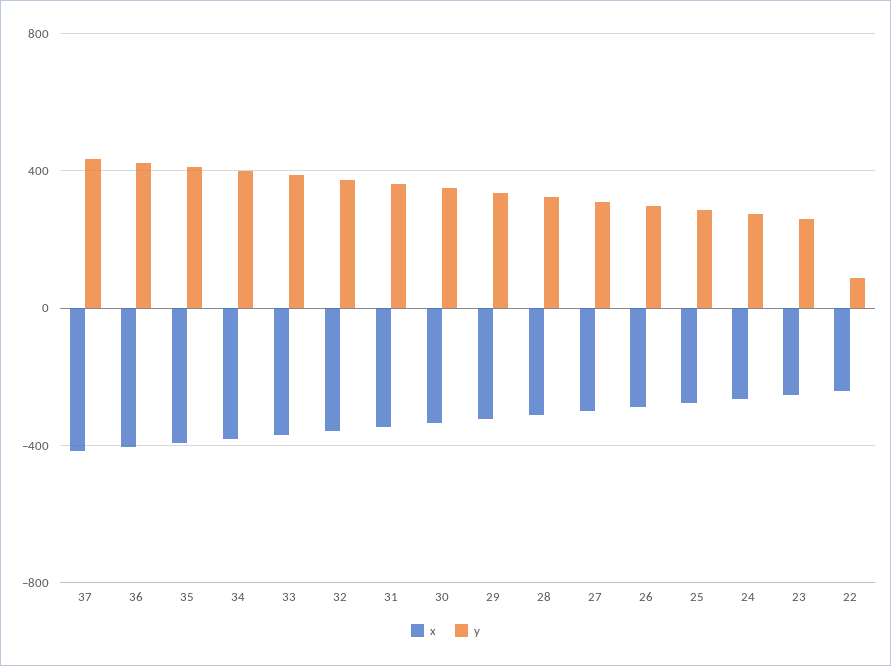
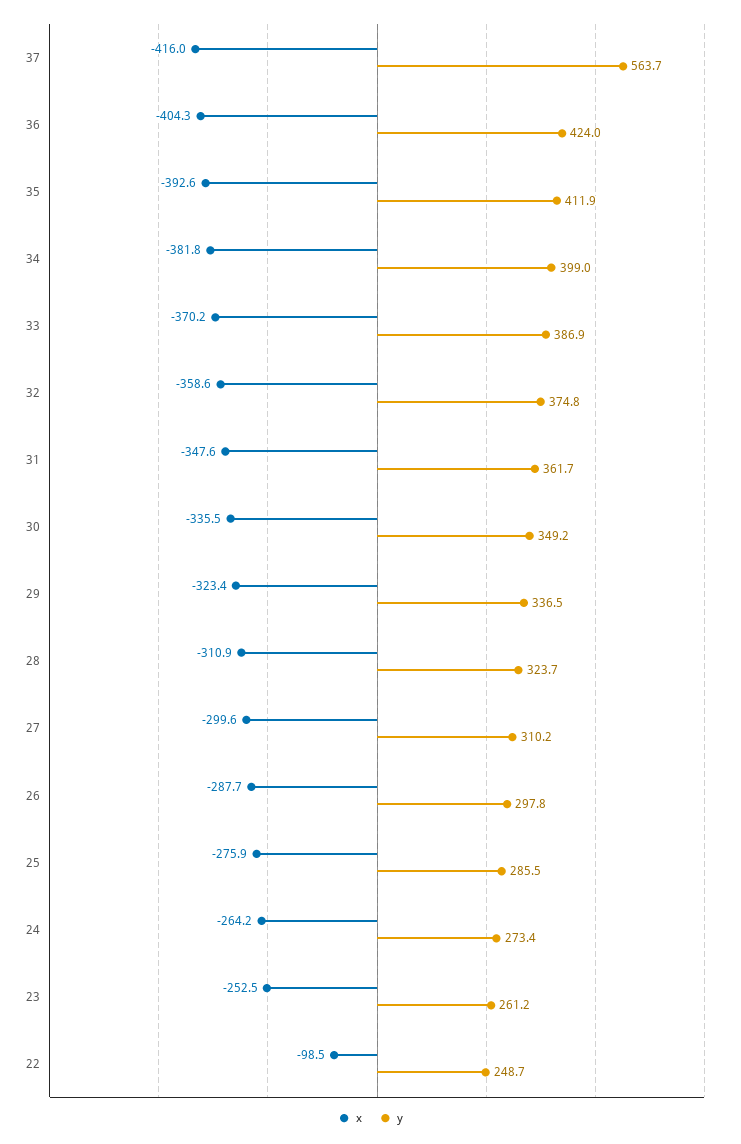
y, 37: 450 -> 563.7
x, 22: -250 -> -98.5
y, 22: 100 -> 248.7

